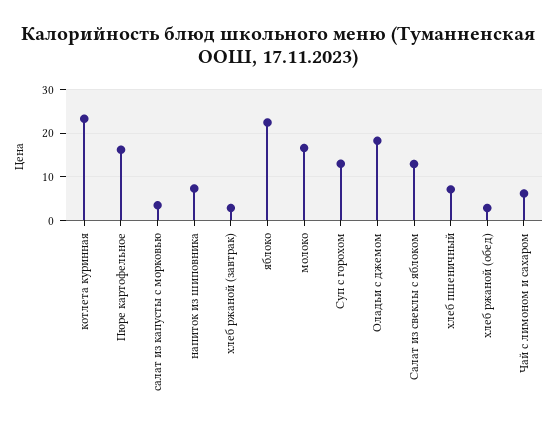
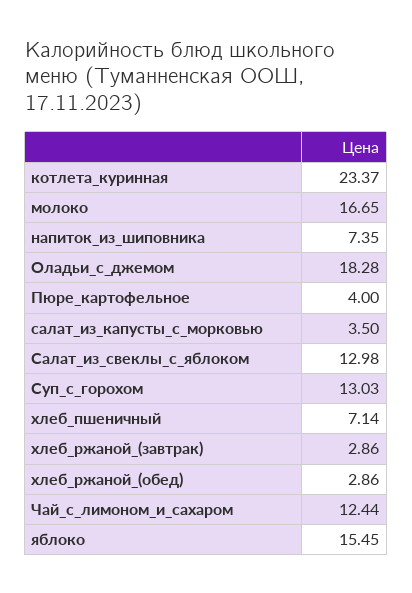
Пюре картофельное: 16 -> 4
яблоко: 22 -> 15.45
Чай с лимоном и сахаром: 6 -> 12.44

